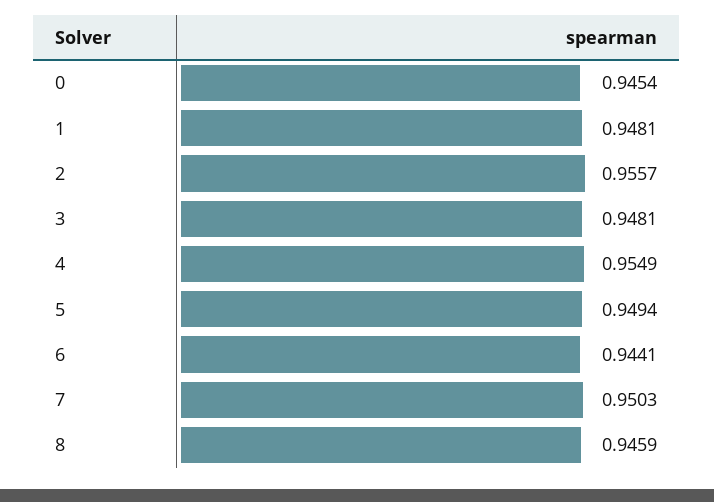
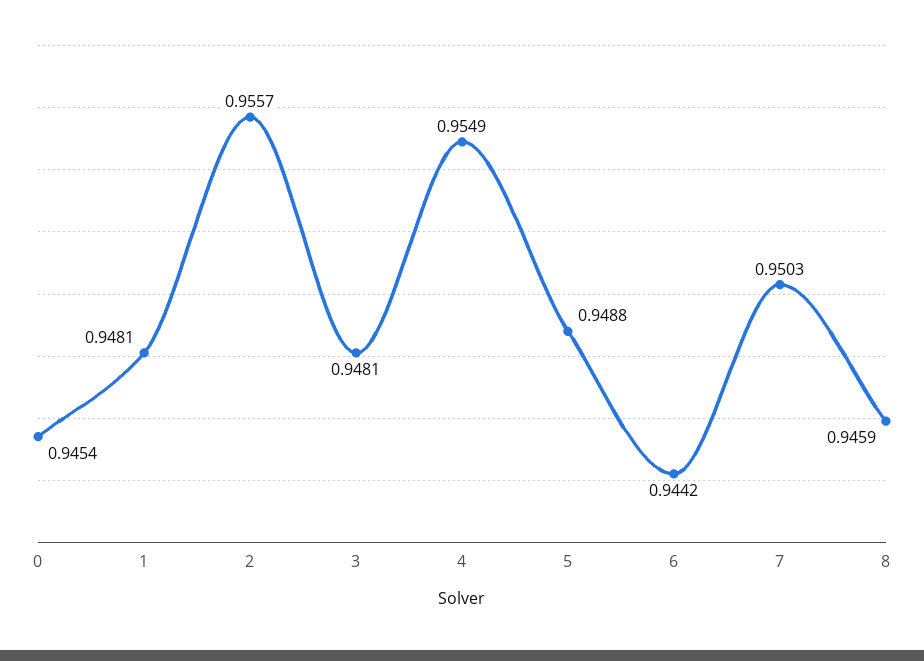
5: 0.9494 -> 0.9488
6: 0.9441 -> 0.9442

